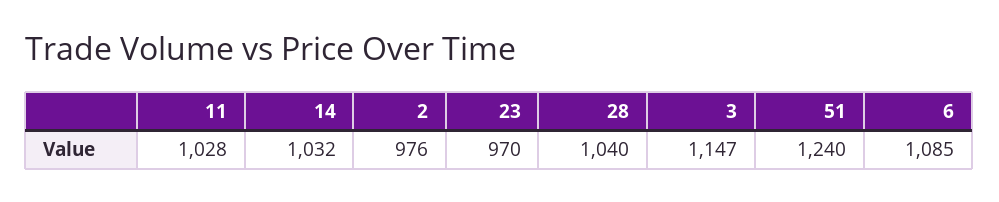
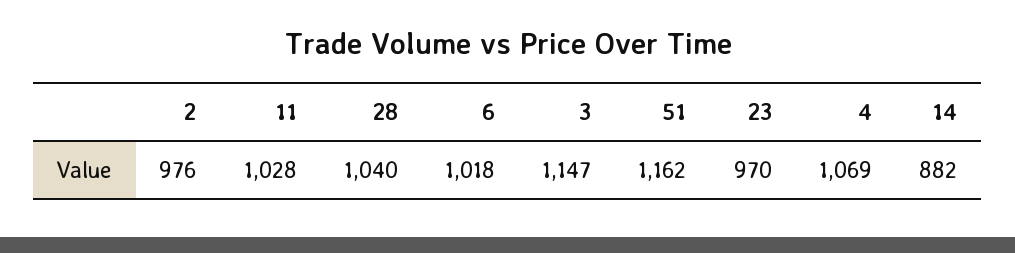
14: 1032 -> 882
51: 1240 -> 1162
6: 1085 -> 1018
4: none -> 1069

